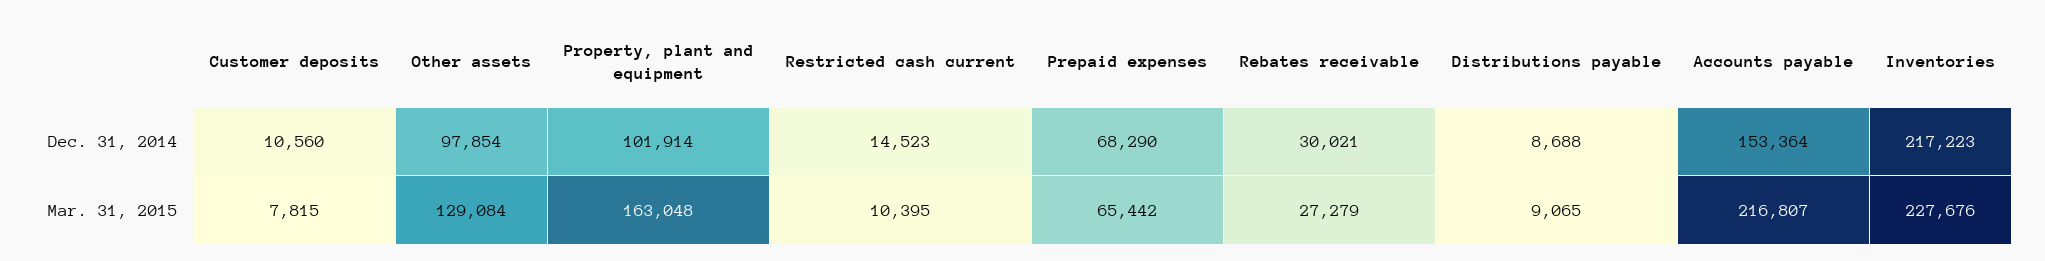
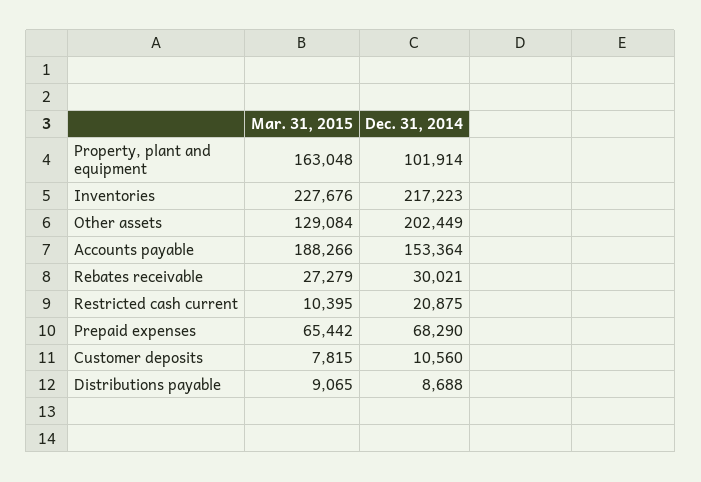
Other assets, Dec. 31, 2014: 97854 -> 202449
Restricted cash current, Dec. 31, 2014: 14523 -> 20875
Accounts payable, Mar. 31, 2015: 216807 -> 188266

